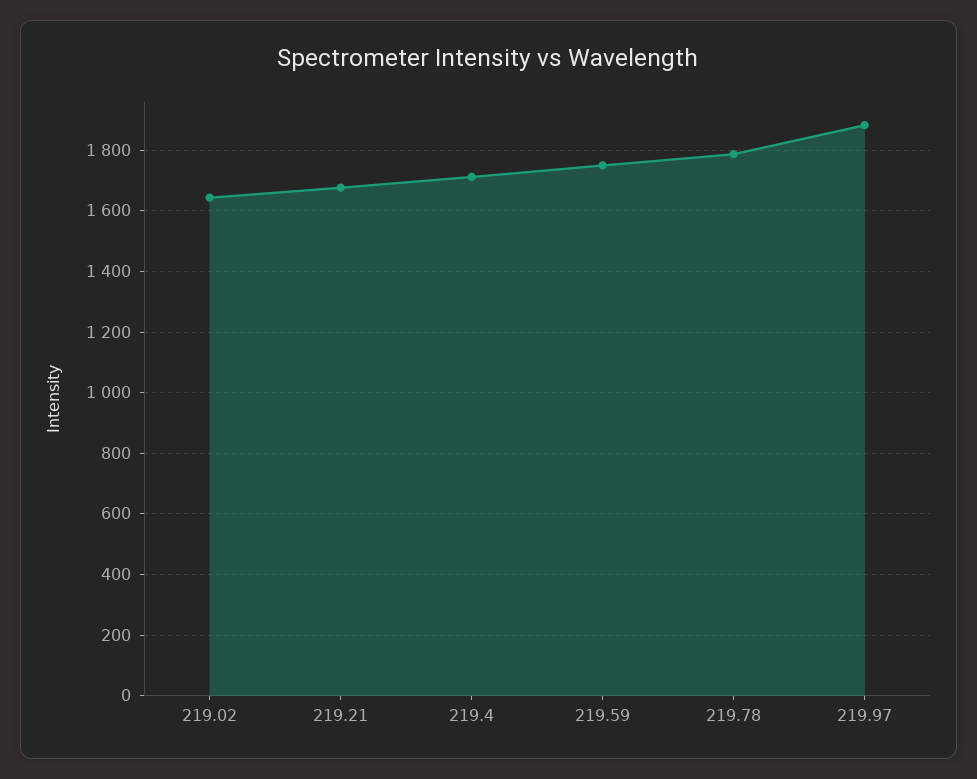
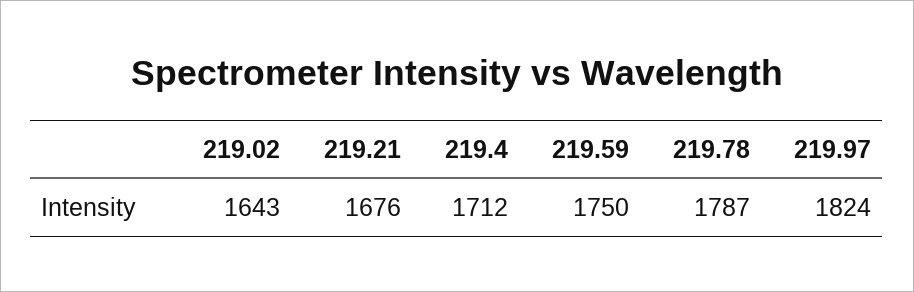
219.97: 1880 -> 1824

